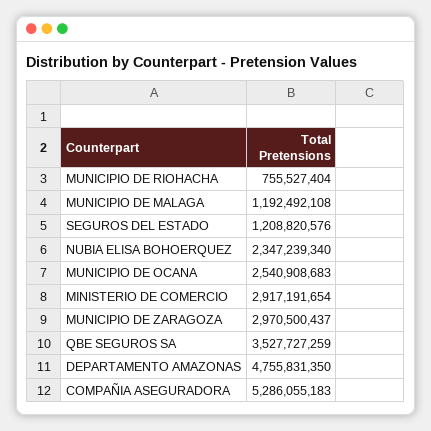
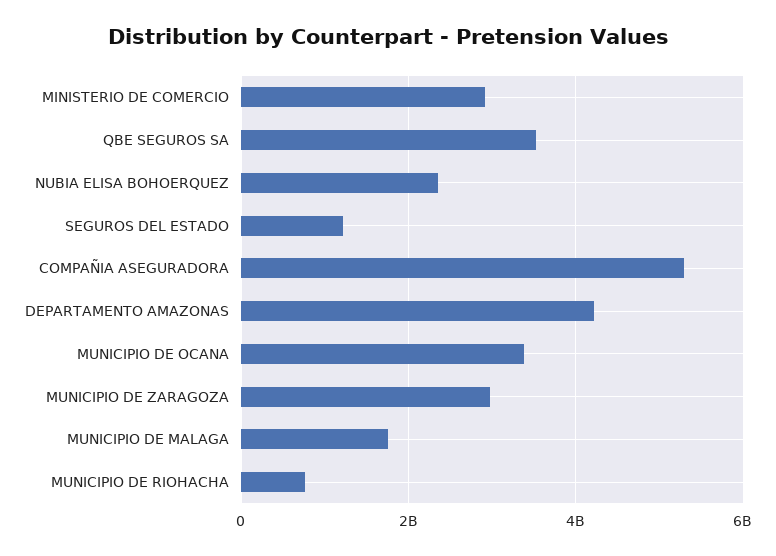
MUNICIPIO DE MALAGA: 1192492108 -> 1800000000
MUNICIPIO DE OCANA: 2540908683 -> 3400000000
DEPARTAMENTO AMAZONAS: 4755831350 -> 4200000000

